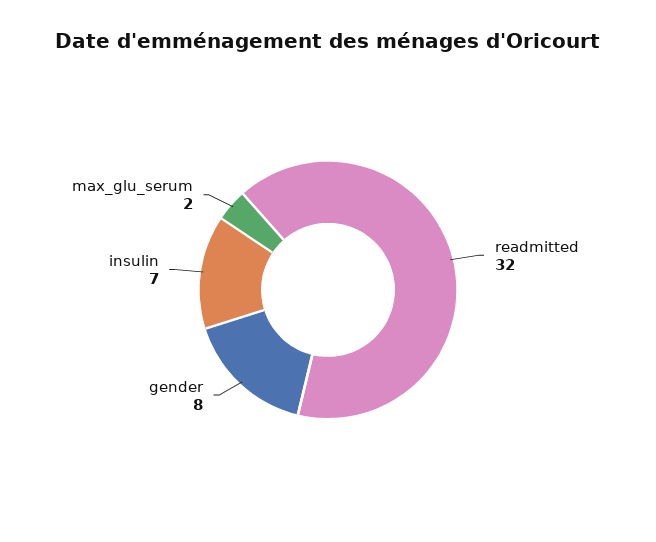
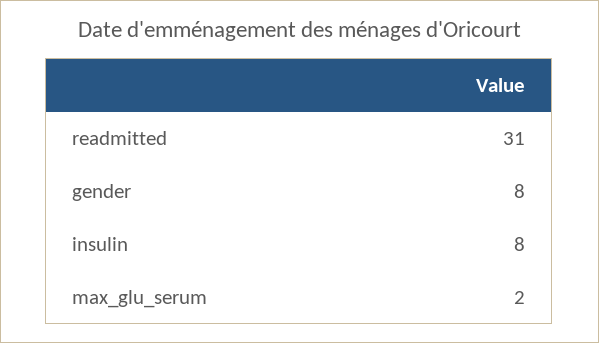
readmitted: 32 -> 31
insulin: 7 -> 8

